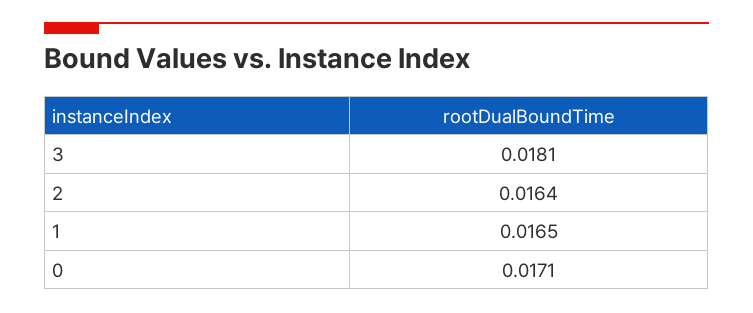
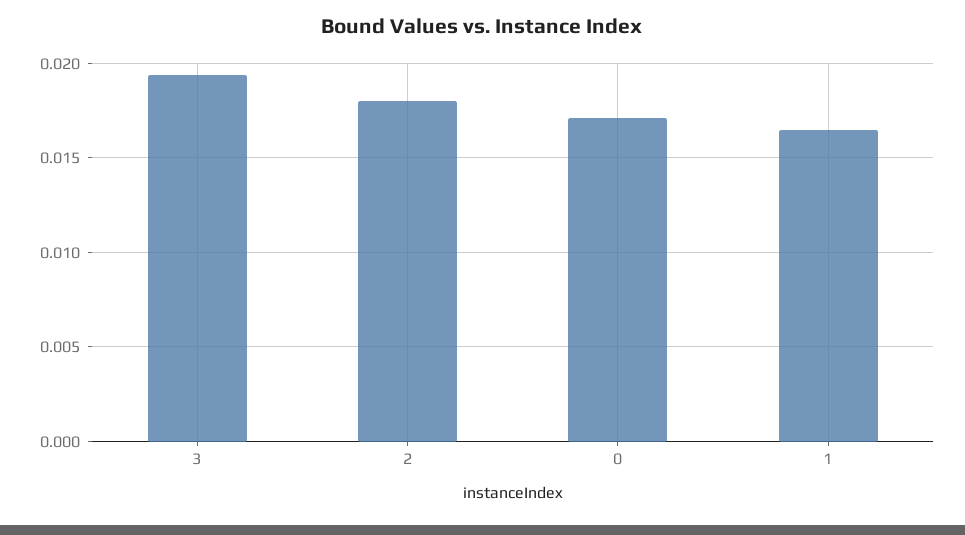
3: 0.0181 -> 0.0195
2: 0.0164 -> 0.018

